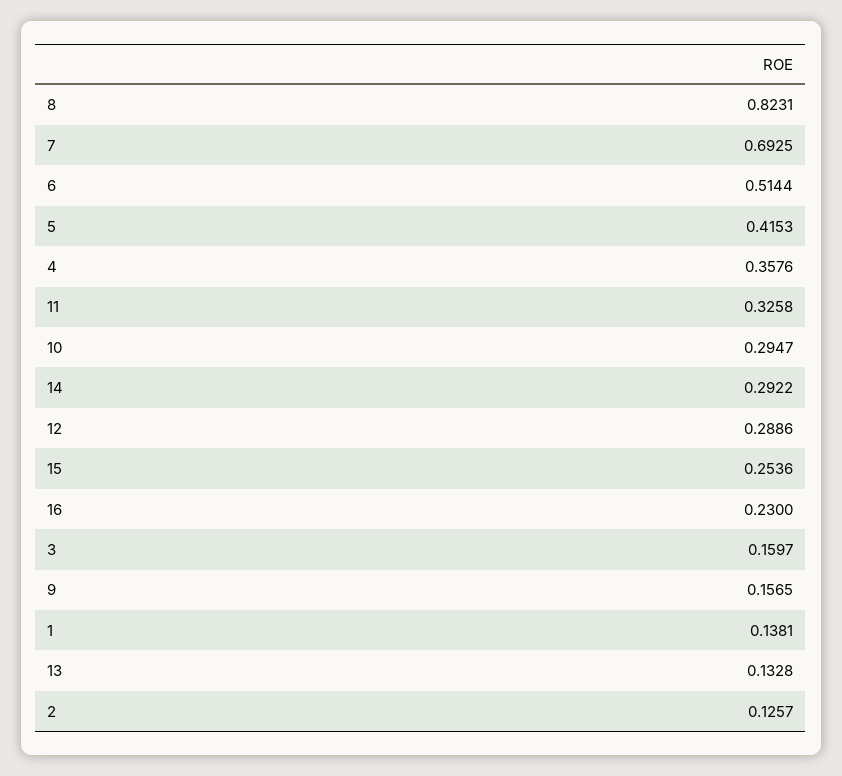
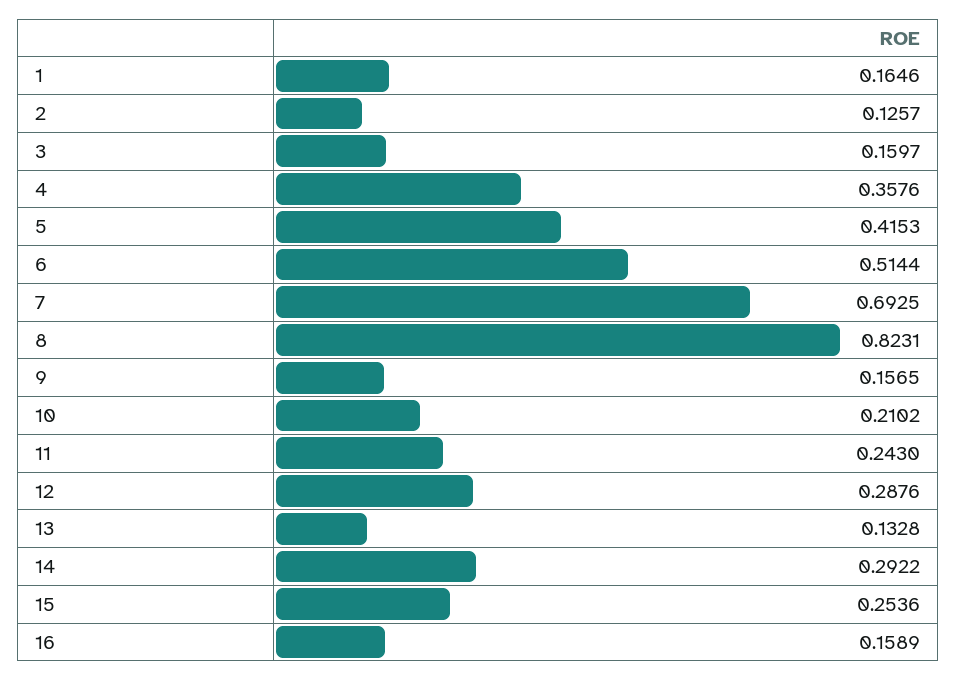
11: 0.3258 -> 0.243
10: 0.2947 -> 0.2102
12: 0.2886 -> 0.2876
16: 0.23 -> 0.1589
1: 0.1381 -> 0.1646

